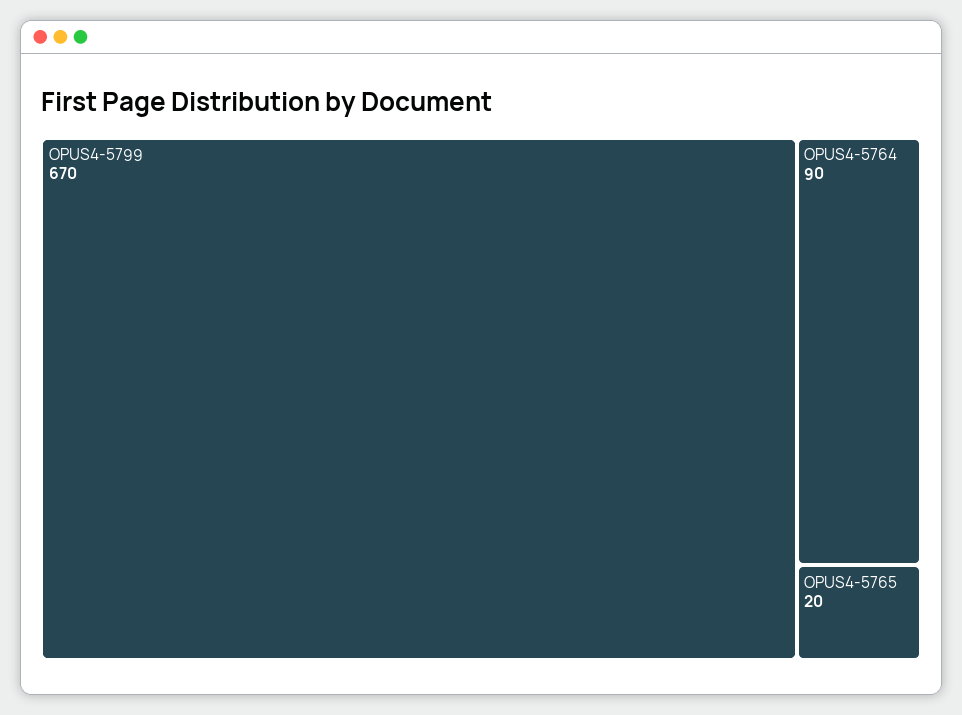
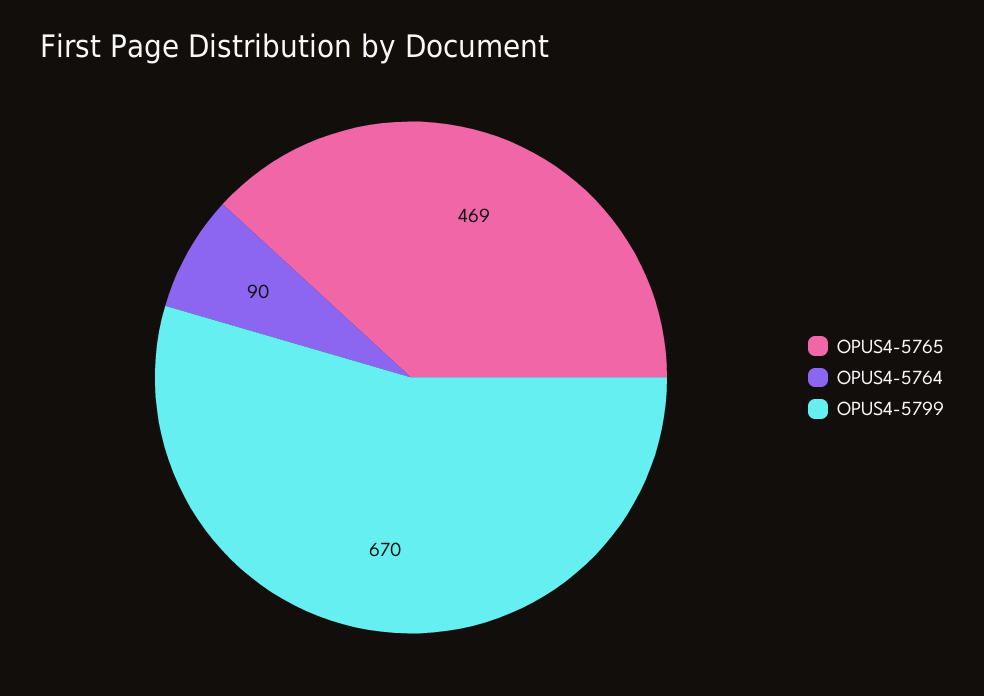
OPUS4-5765: 20 -> 469

